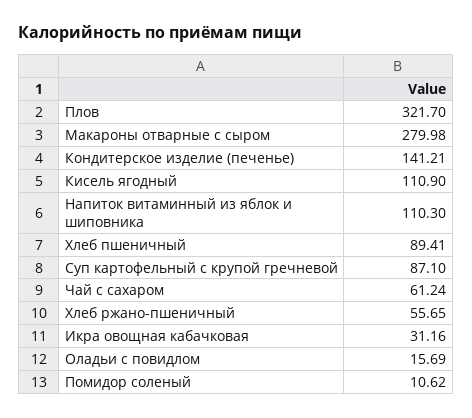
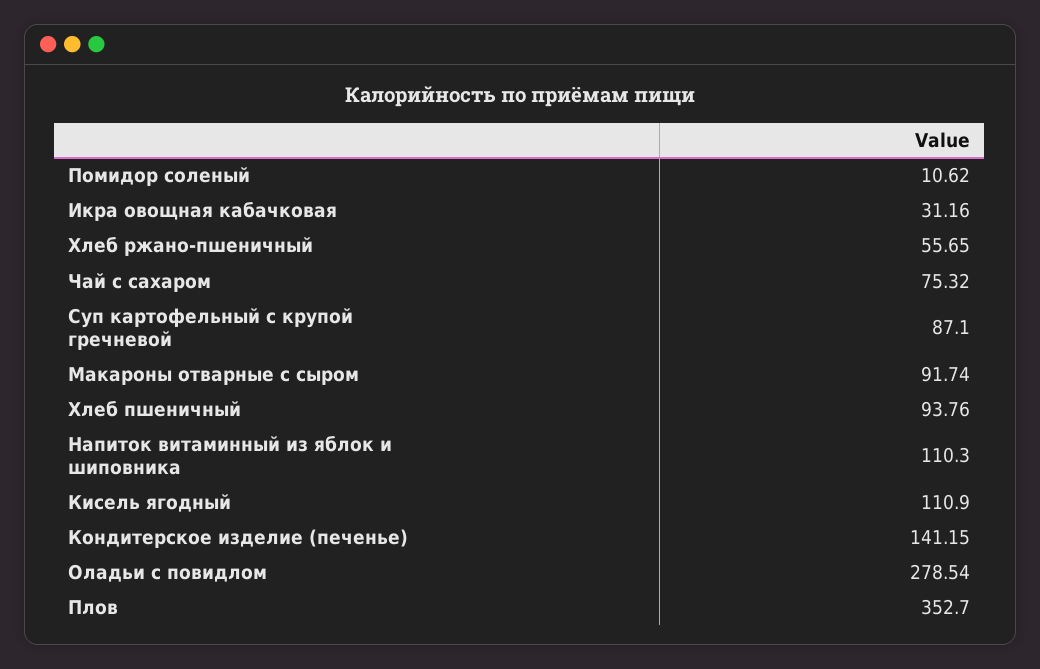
Плов: 321.7 -> 352.7
Макароны отварные с сыром: 279.98 -> 91.74
Кондитерское изделие (печенье): 141.21 -> 141.15
Хлеб пшеничный: 89.41 -> 93.76
Чай с сахаром: 61.24 -> 75.32
Оладьи с повидлом: 15.69 -> 278.54

